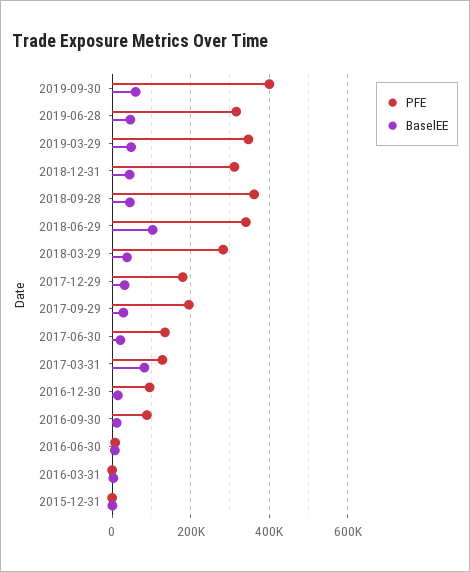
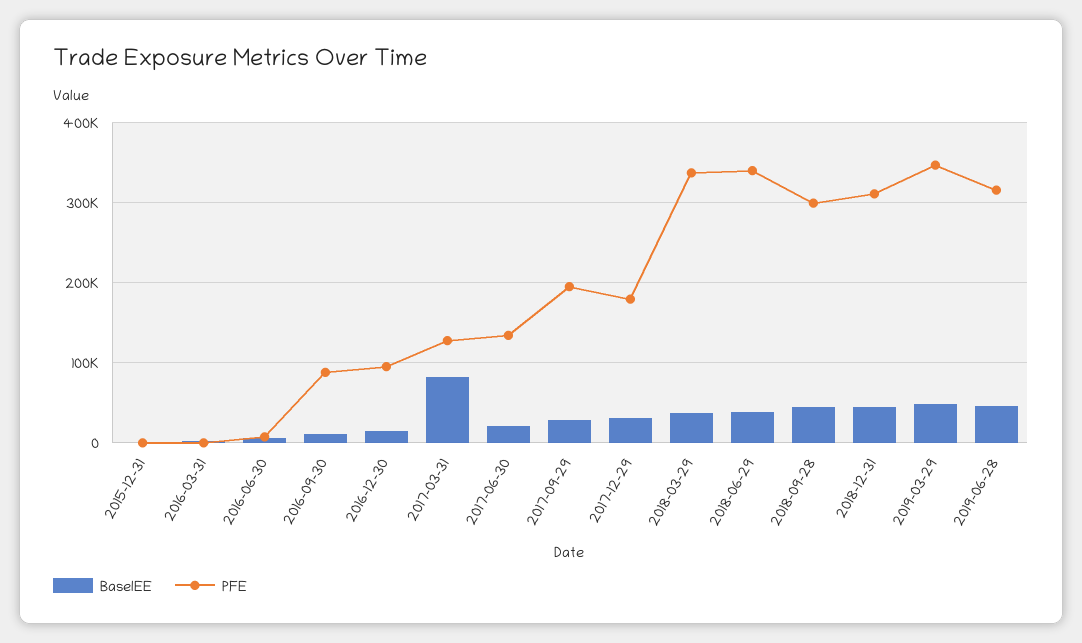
PFE, 2019-09-30: 400000 -> none
BaselEE, 2019-09-30: 60000 -> none
PFE, 2018-09-28: 360000 -> 300000
BaselEE, 2018-06-29: 100000 -> 40000
PFE, 2018-03-29: 280000 -> 340000

